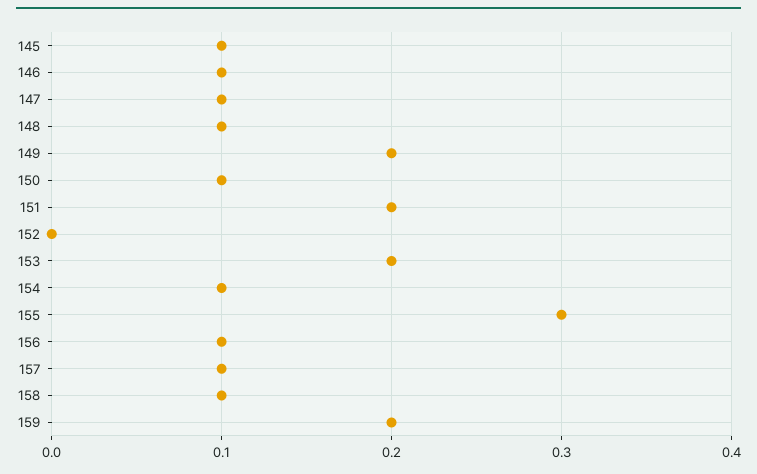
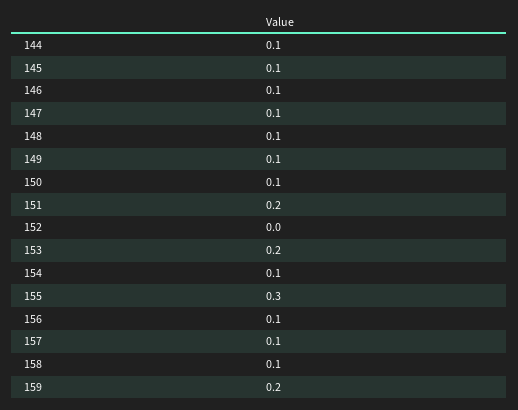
149: 0.2 -> 0.1
144: none -> 0.1

